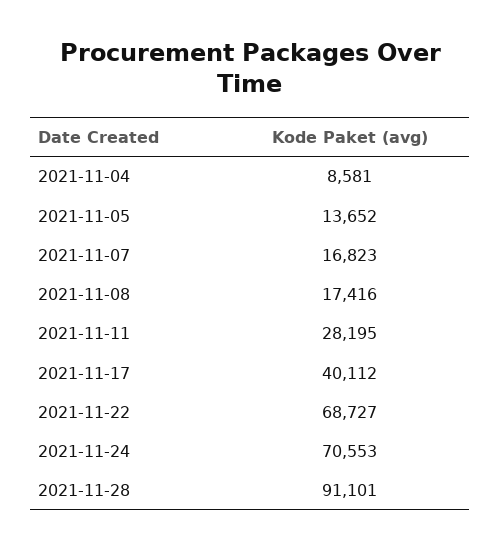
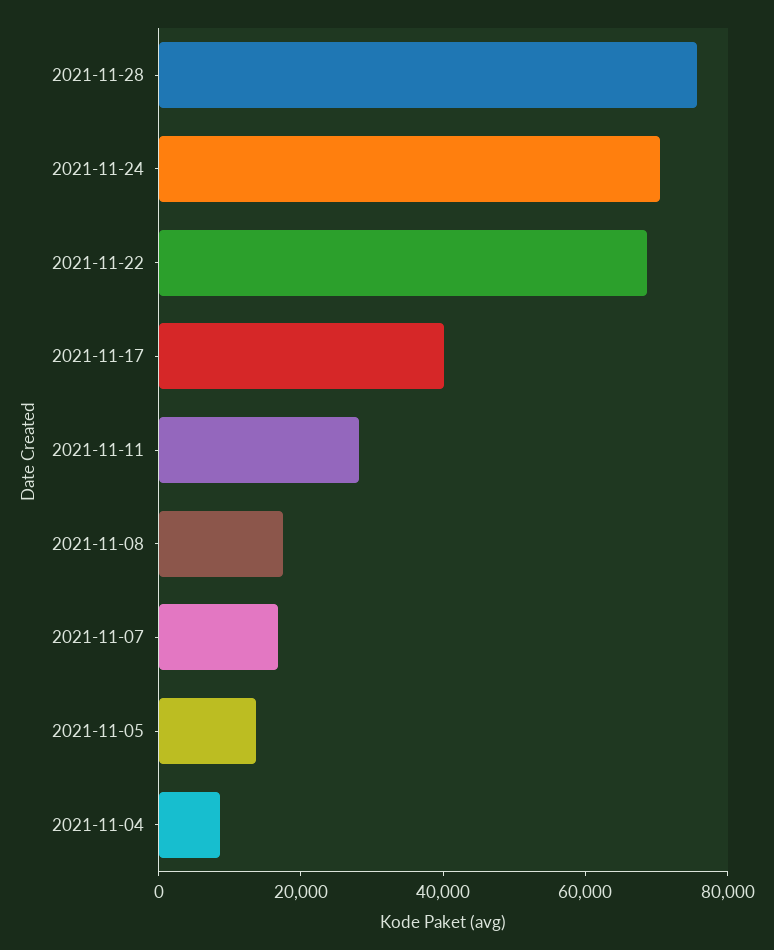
2021-11-28: 91101 -> 75000

